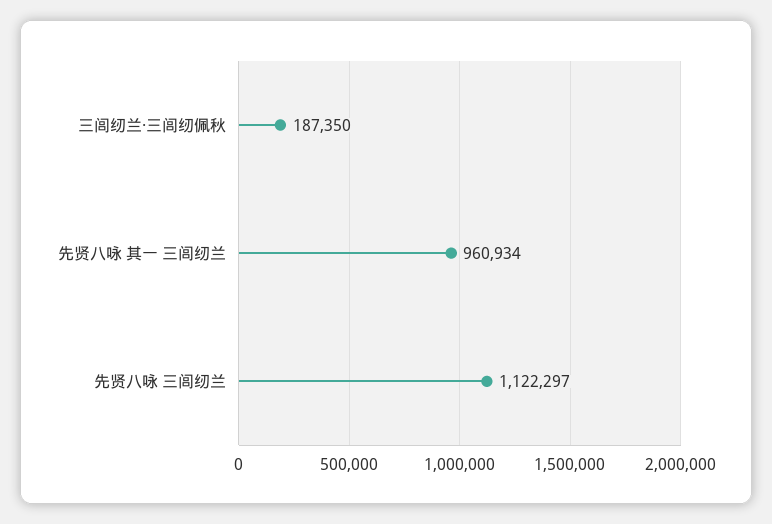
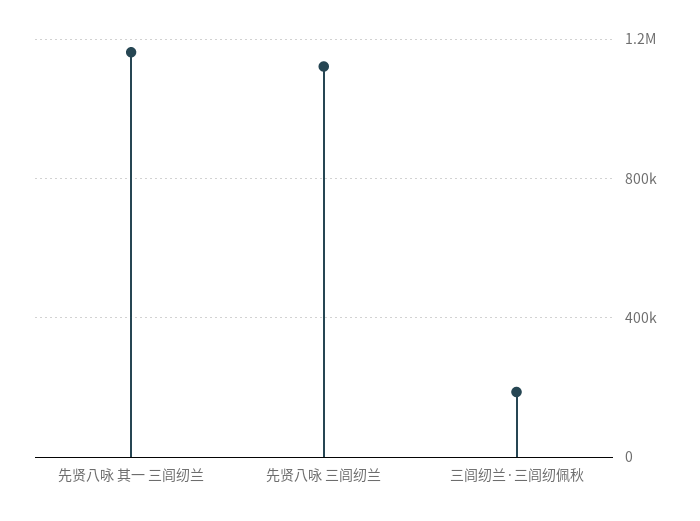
先贤八咏 其一 三闾纫兰: 960934 -> 1150000

